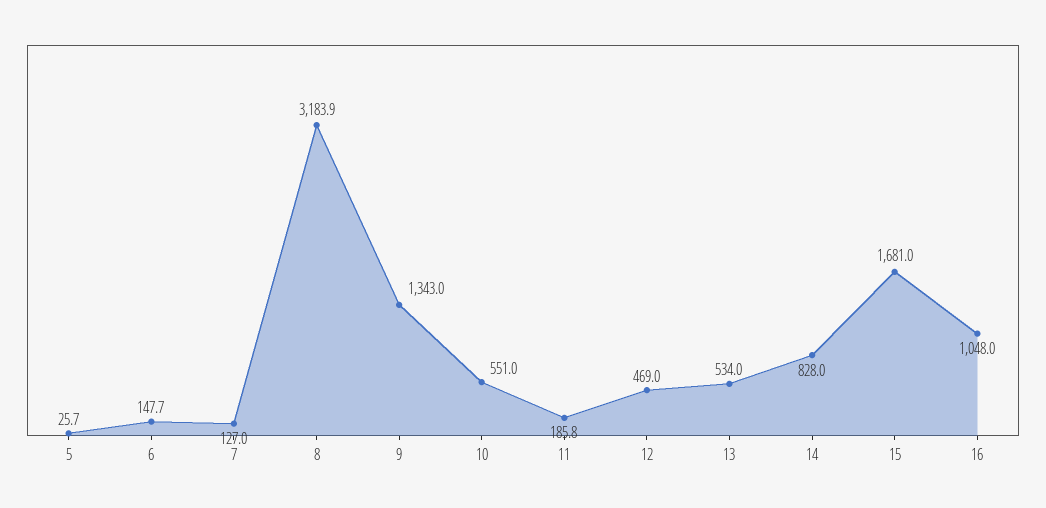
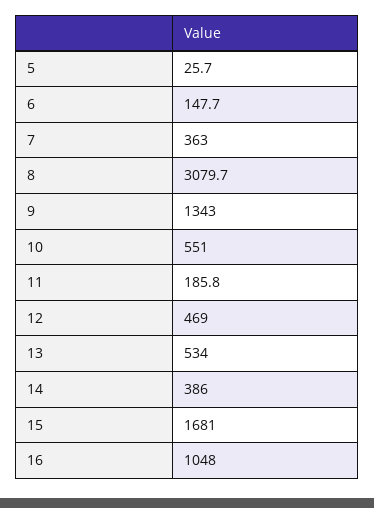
7: 127 -> 363
8: 3183.9 -> 3079.7
14: 828 -> 386

